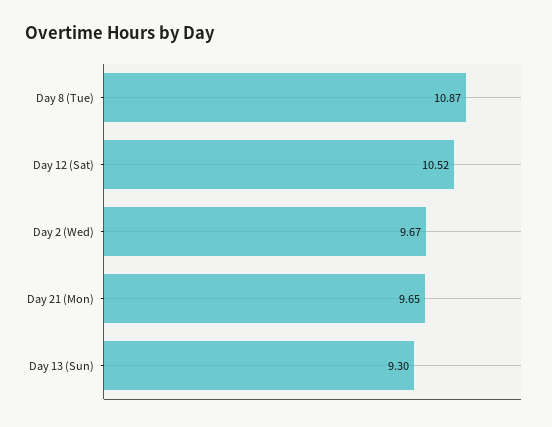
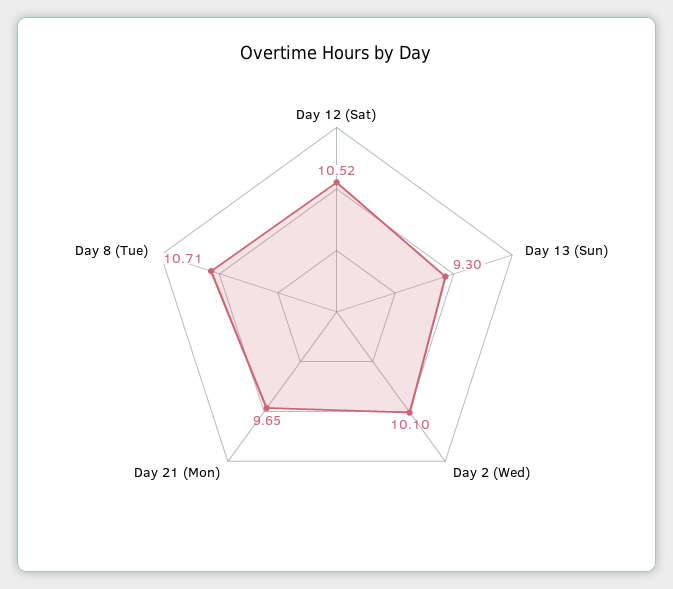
Day 8 (Tue): 10.87 -> 10.71
Day 2 (Wed): 9.67 -> 10.1

